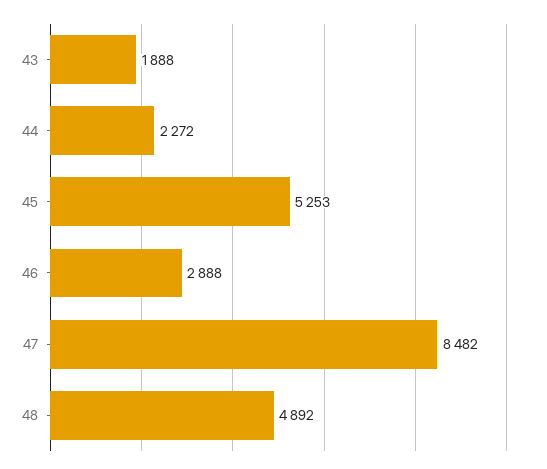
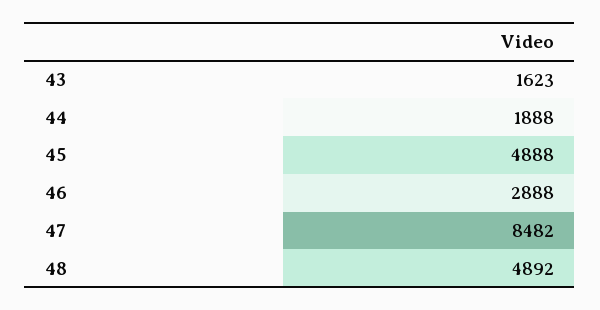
43: 1888 -> 1623
44: 2272 -> 1888
45: 5253 -> 4888

